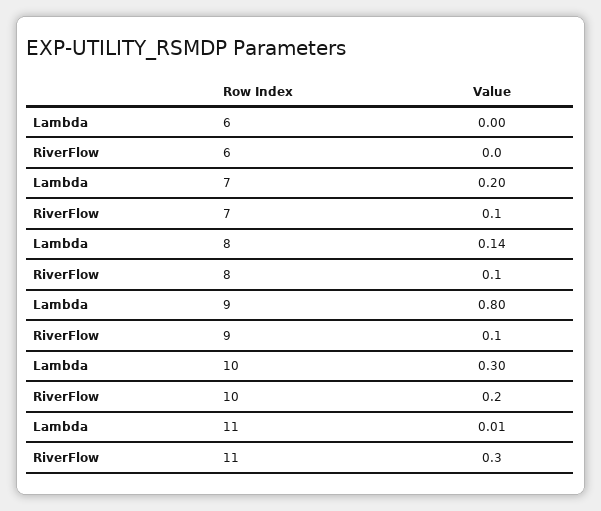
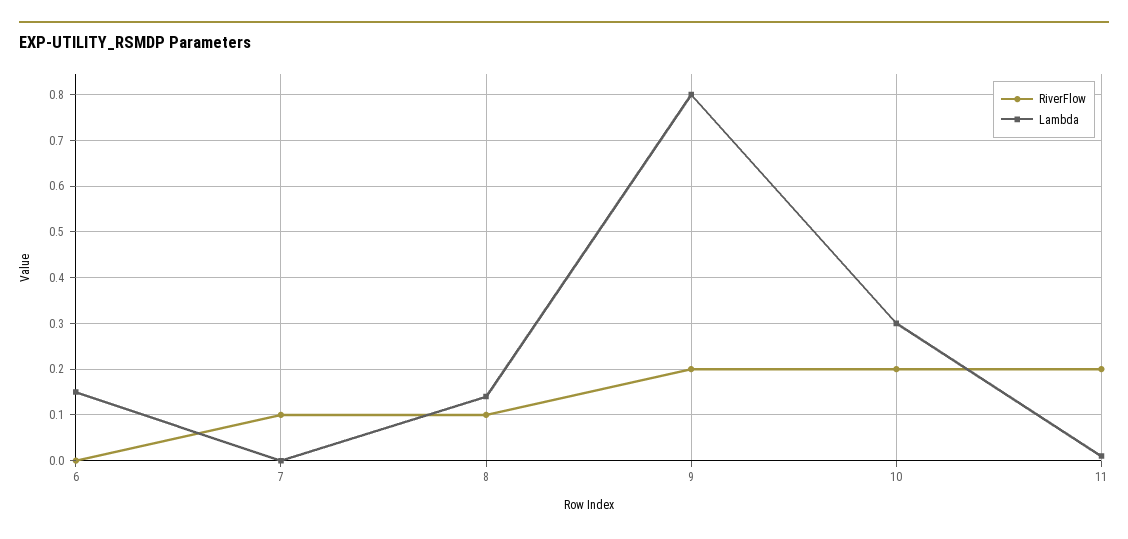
Lambda, 6: 0 -> 0.15
Lambda, 7: 0.2 -> 0
RiverFlow, 9: 0.1 -> 0.2
RiverFlow, 11: 0.3 -> 0.2

